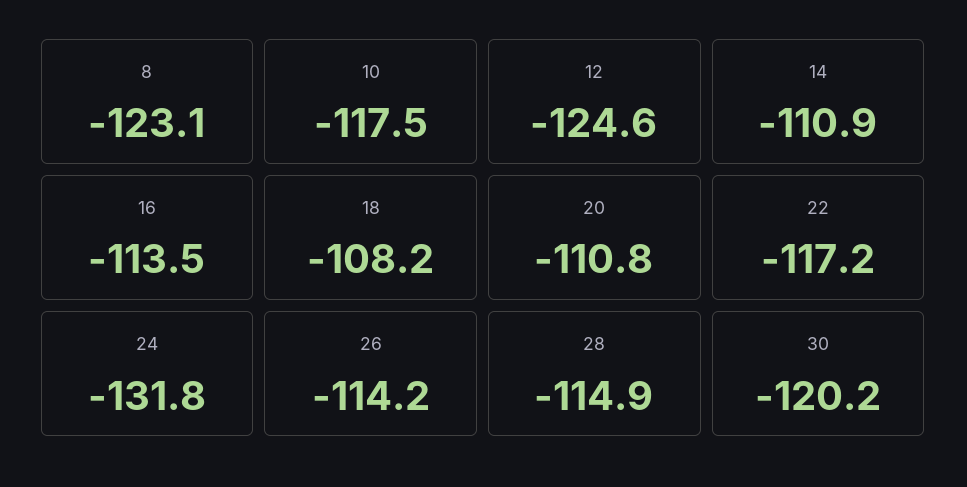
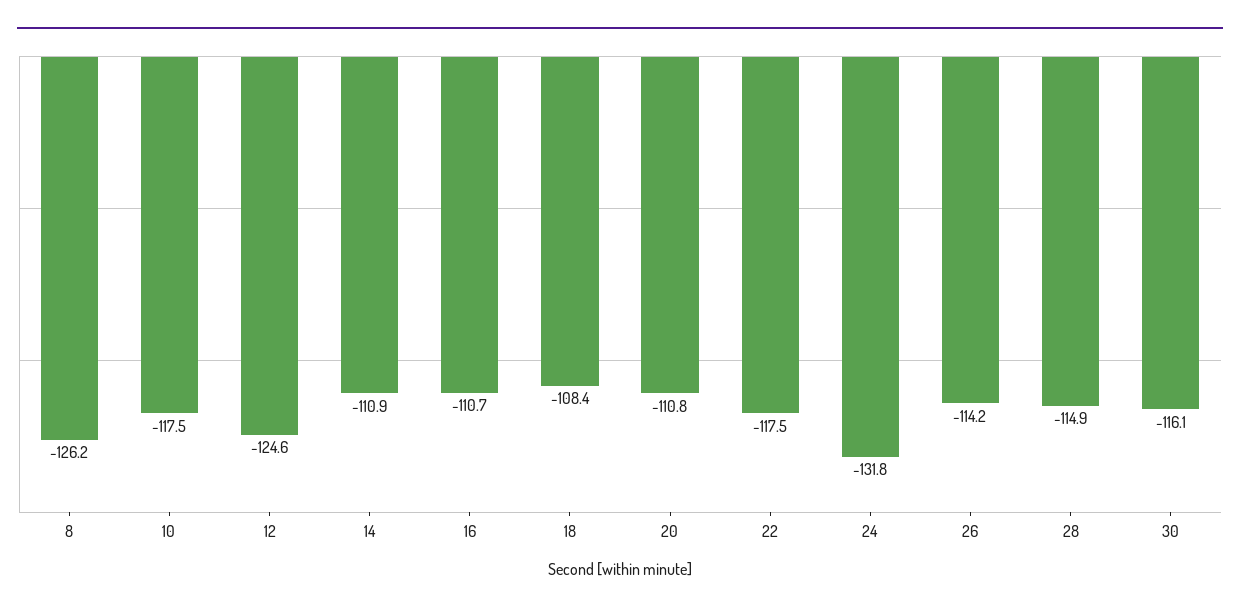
8: -123.1 -> -126.2
16: -113.5 -> -110.7
18: -108.2 -> -108.4
22: -117.2 -> -117.5
30: -120.2 -> -116.1

